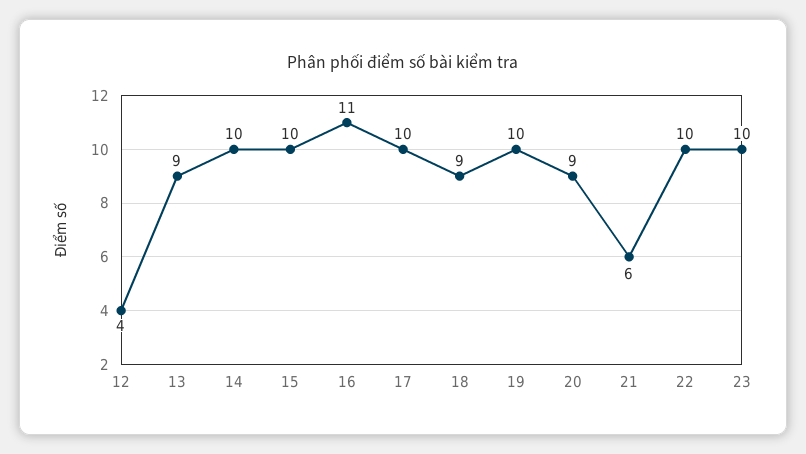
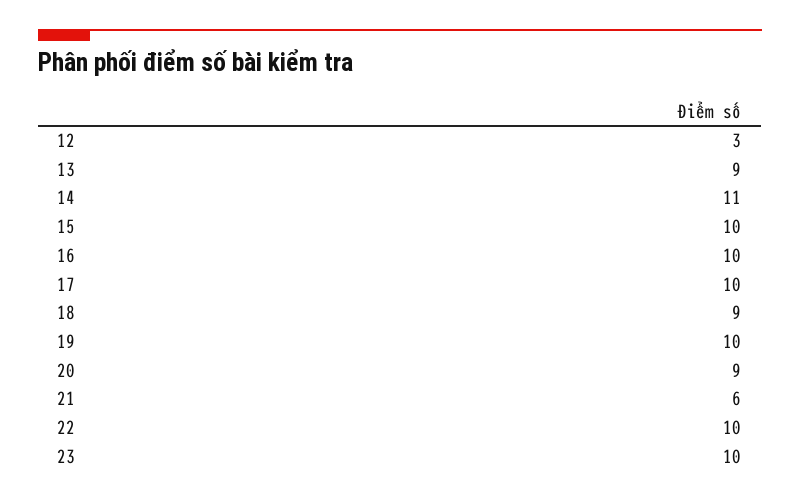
12: 4 -> 3
14: 10 -> 11
16: 11 -> 10

